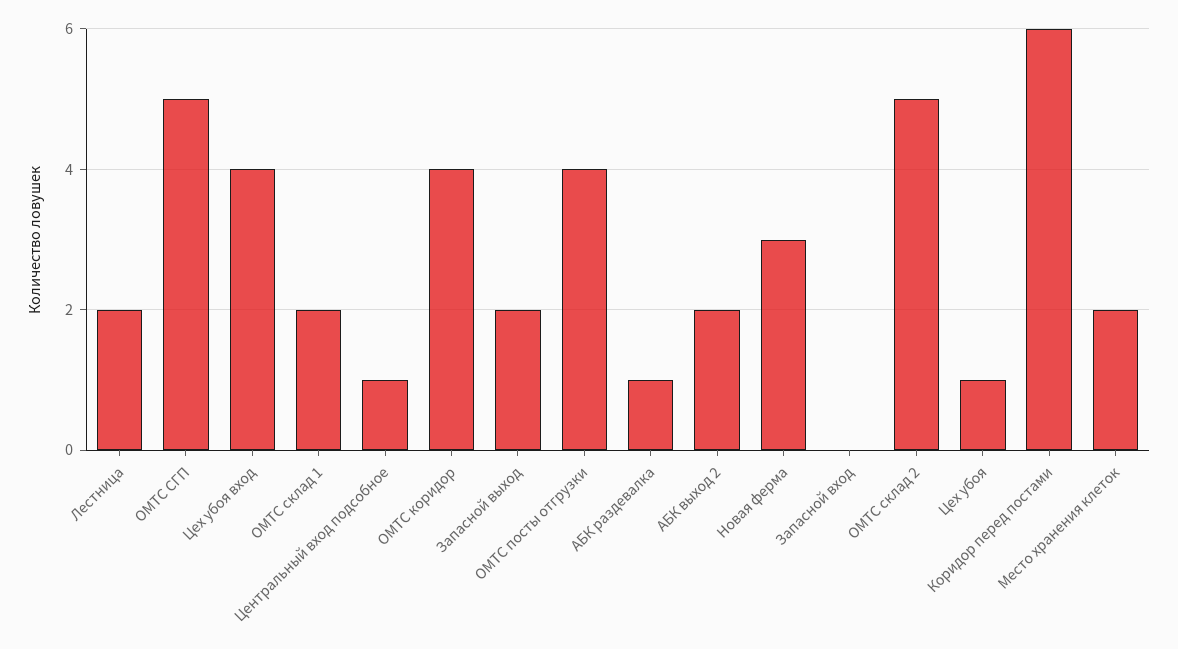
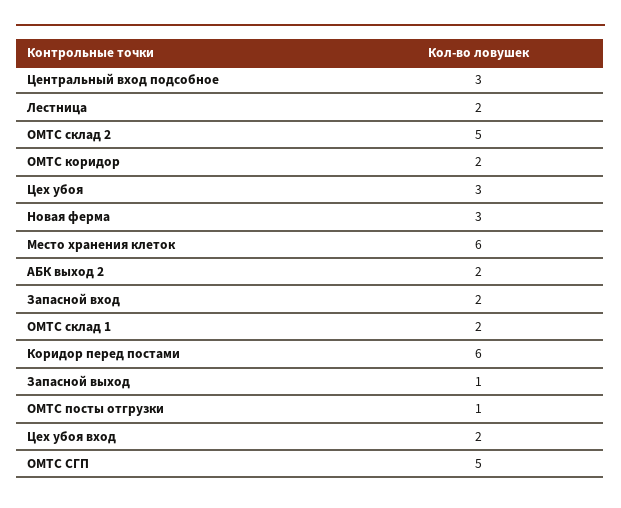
Цех убоя вход: 4 -> 2
Центральный вход подсобное: 1 -> 3
ОМТС коридор: 4 -> 2
Запасной выход: 2 -> 1
ОМТС посты отгрузки: 4 -> 1
АБК раздевалка: 1 -> none
Запасной вход: 0 -> 2
Цех убоя: 1 -> 3
Место хранения клеток: 2 -> 6

